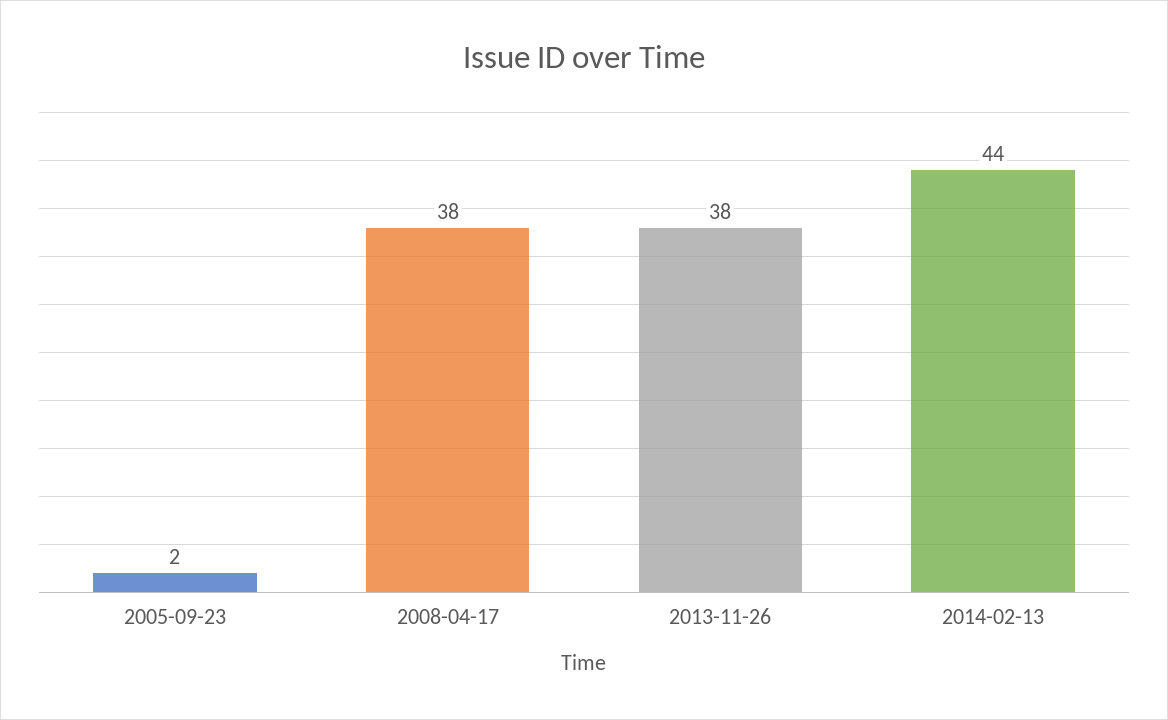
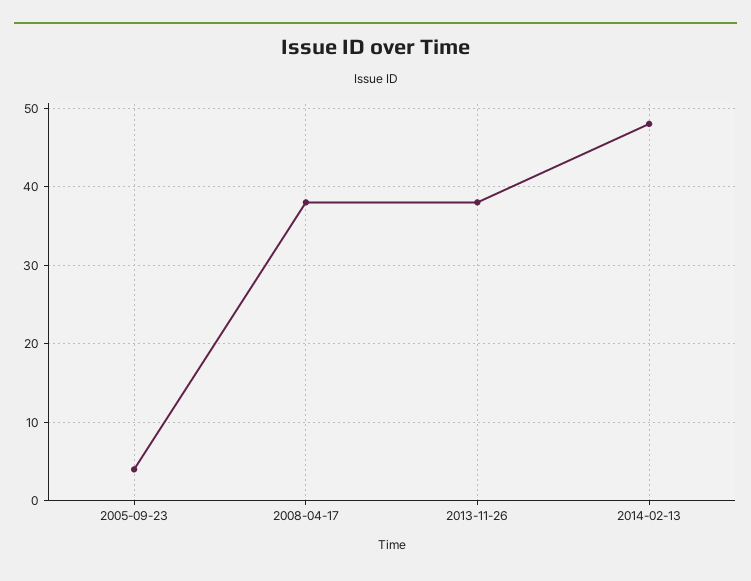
2005-09-23: 2 -> 4
2014-02-13: 44 -> 48

